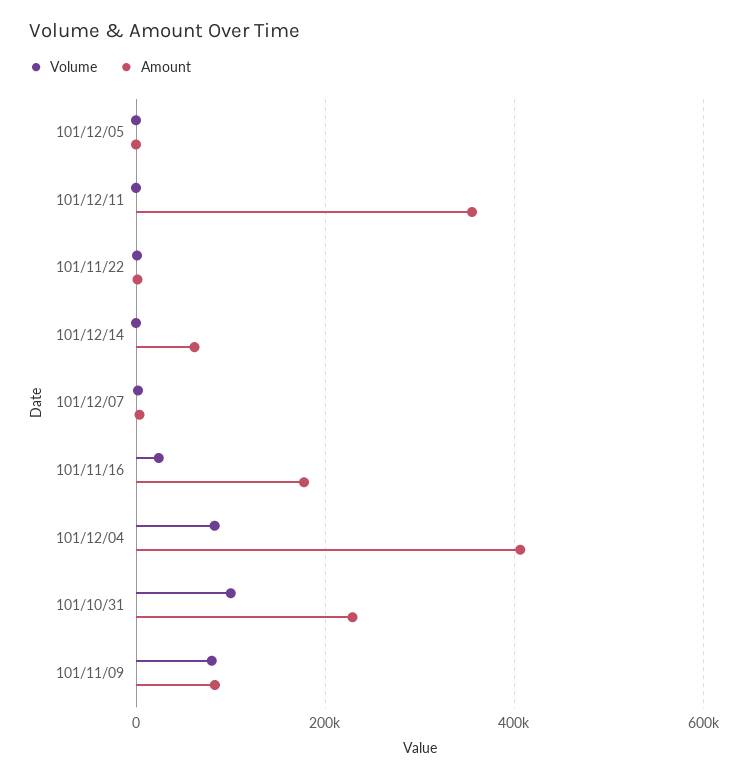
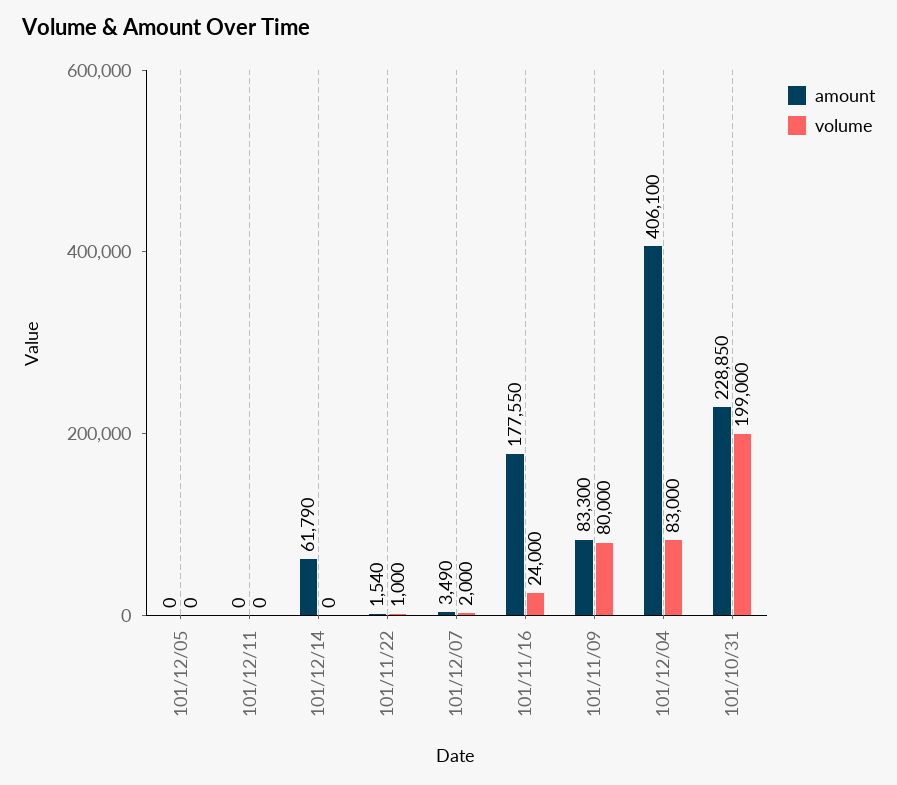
Amount, 101/12/11: 360000 -> 0
Volume, 101/10/31: 100000 -> 199000

